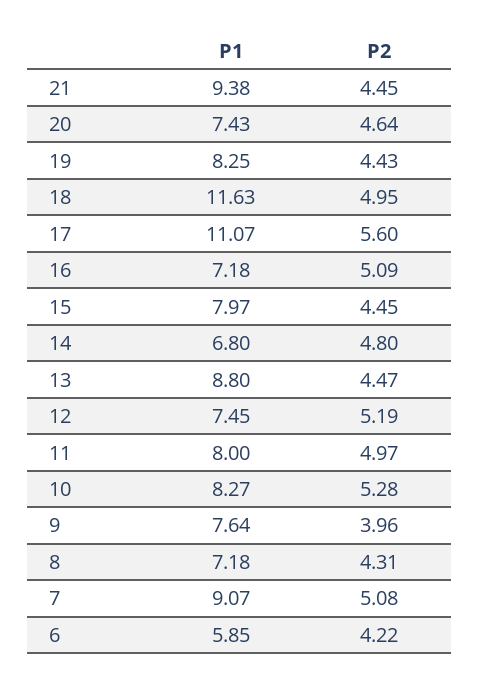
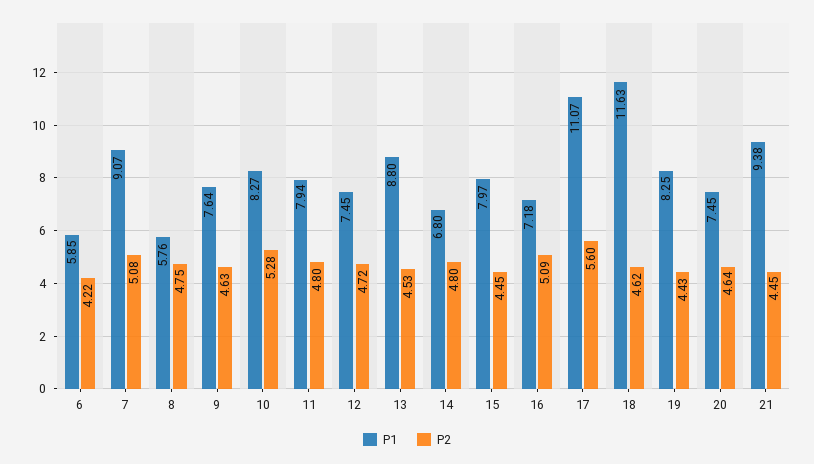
P1, 20: 7.43 -> 7.45
P2, 18: 4.95 -> 4.62
P2, 13: 4.47 -> 4.53
P2, 12: 5.19 -> 4.72
P1, 11: 8 -> 7.94
P2, 11: 4.97 -> 4.8
P2, 9: 3.96 -> 4.63
P1, 8: 7.18 -> 5.76
P2, 8: 4.31 -> 4.75

